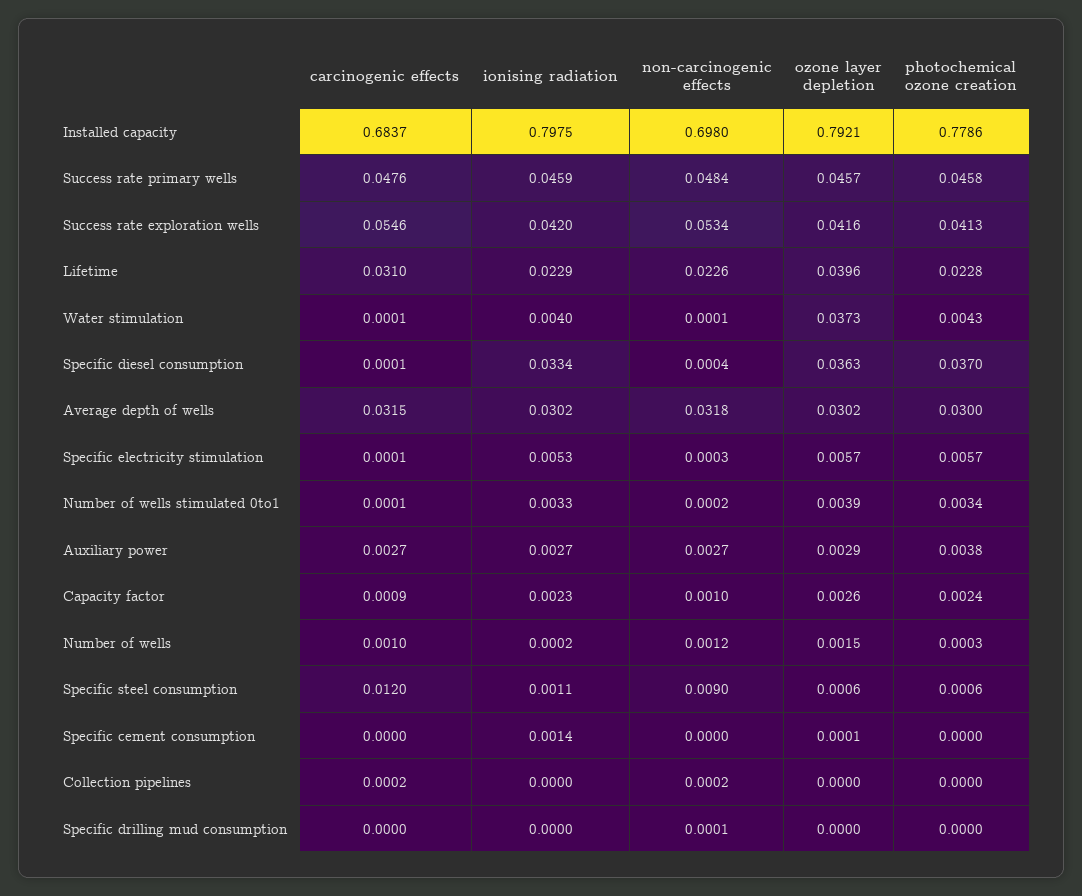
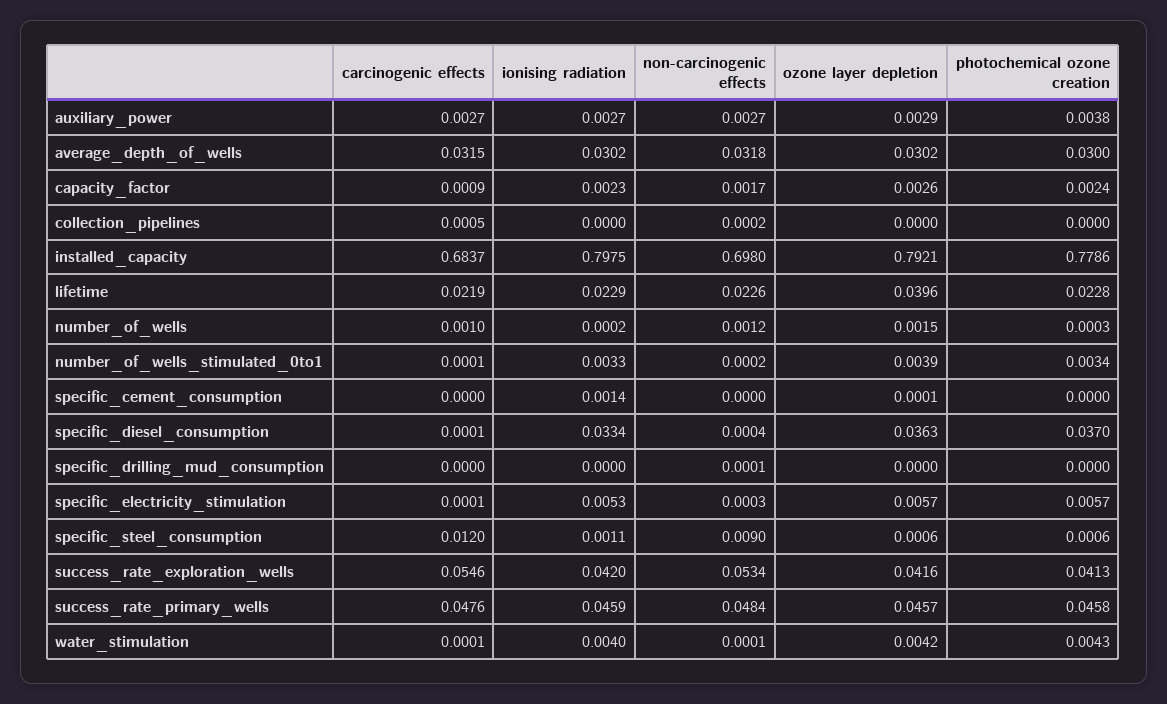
carcinogenic effects, Lifetime: 0.031 -> 0.0219
ozone layer depletion, Water stimulation: 0.0373 -> 0.0042
non-carcinogenic effects, Capacity factor: 0.001 -> 0.0017
carcinogenic effects, Collection pipelines: 0.0002 -> 0.0005

